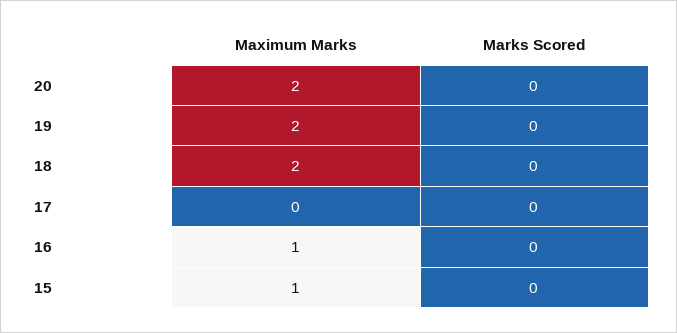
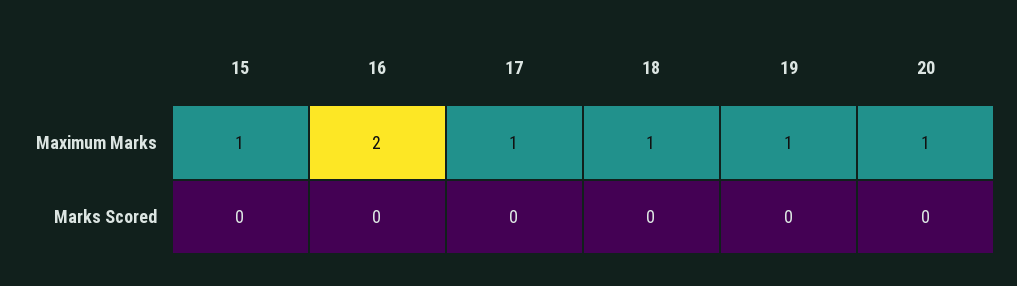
Maximum Marks, 20: 2 -> 1
Maximum Marks, 19: 2 -> 1
Maximum Marks, 18: 2 -> 1
Maximum Marks, 17: 0 -> 1
Maximum Marks, 16: 1 -> 2

